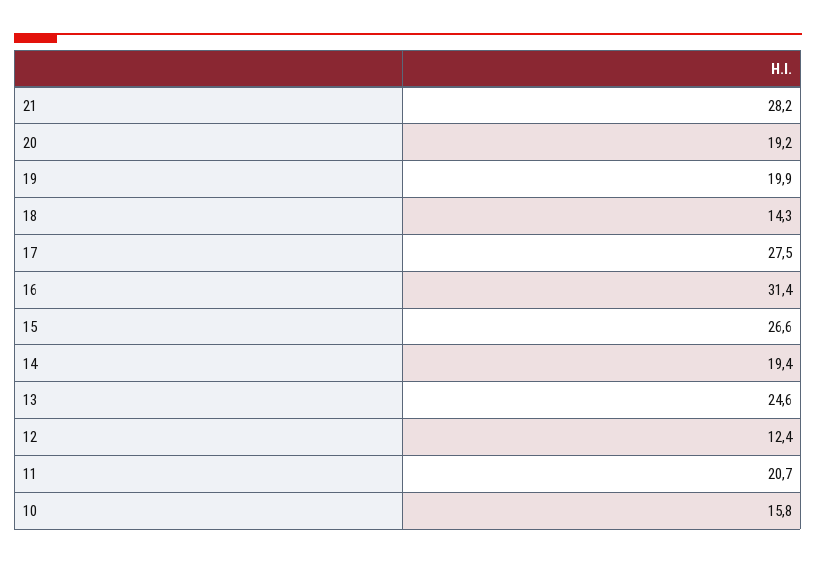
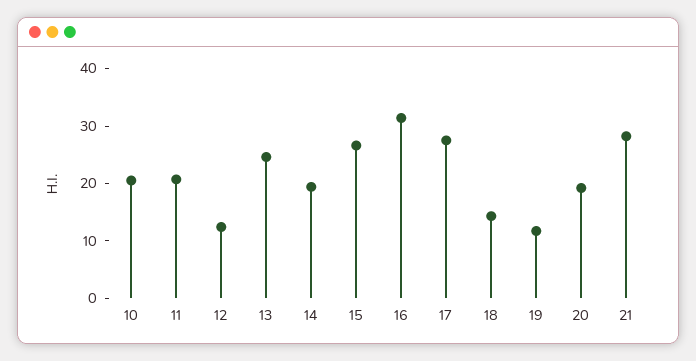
19: 19.9 -> 12
10: 15.8 -> 20

